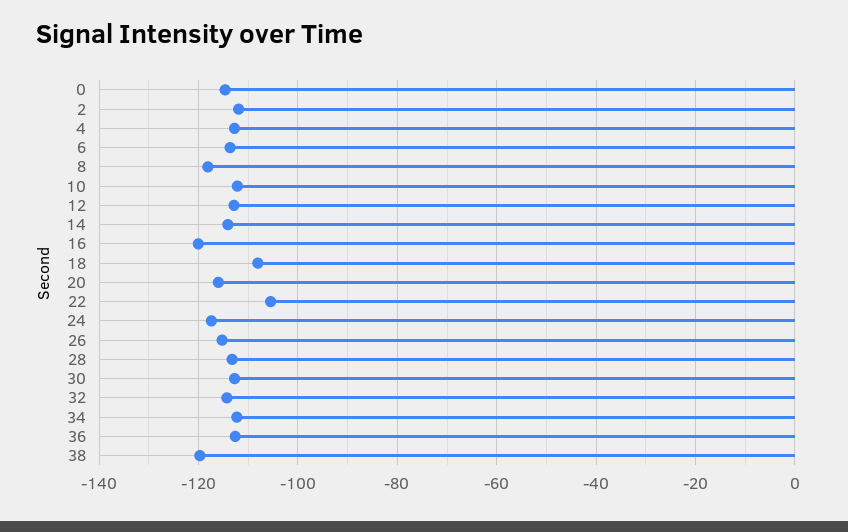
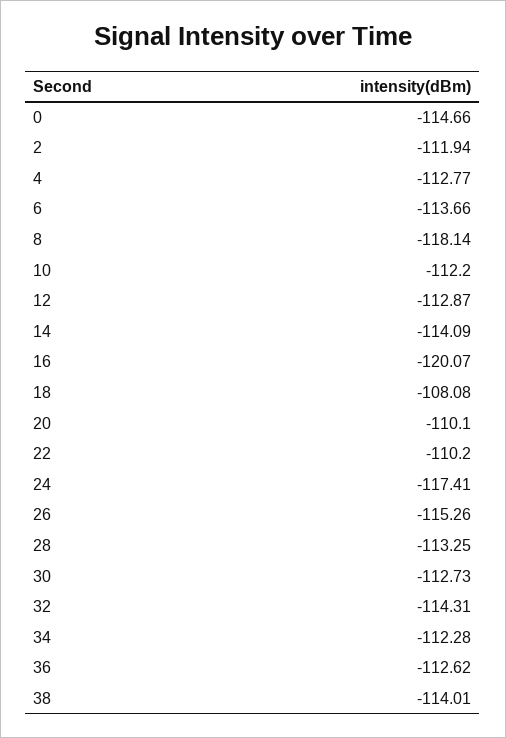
20: -116 -> -110.1
22: -106 -> -110.2
38: -120 -> -114.01

